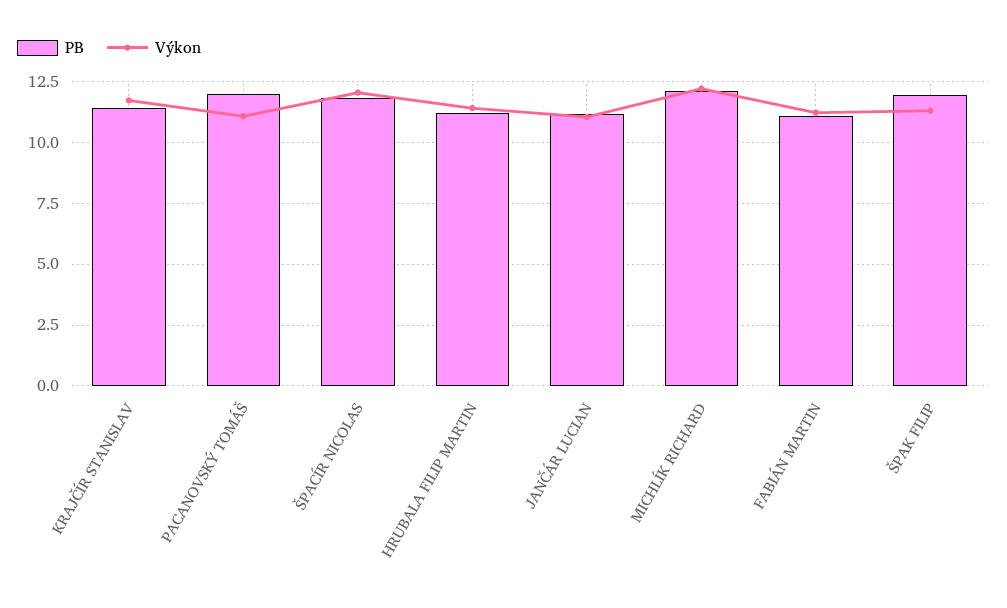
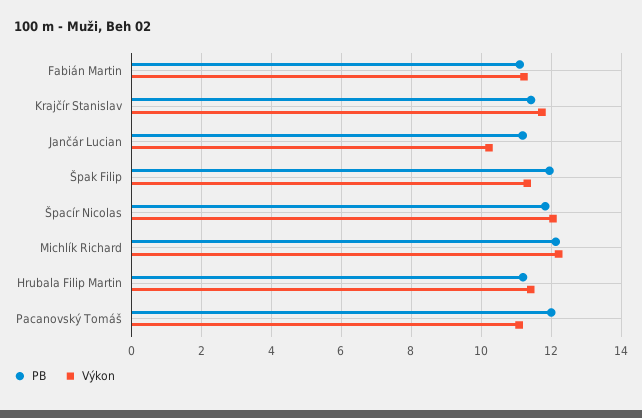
Výkon, JANČÁR LUCIAN: 11 -> 10.2

